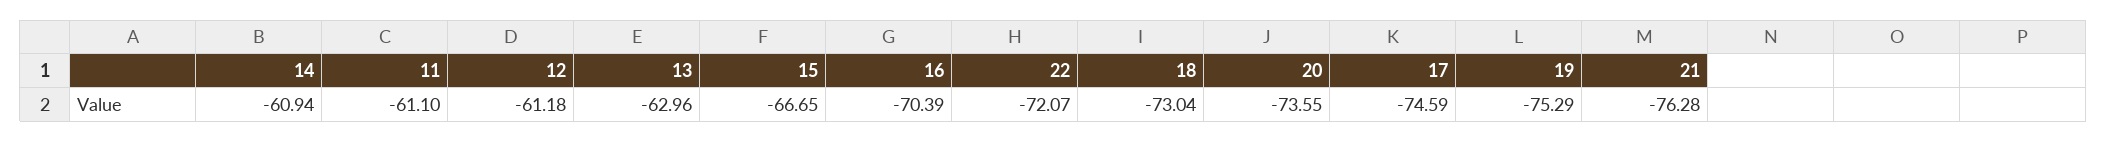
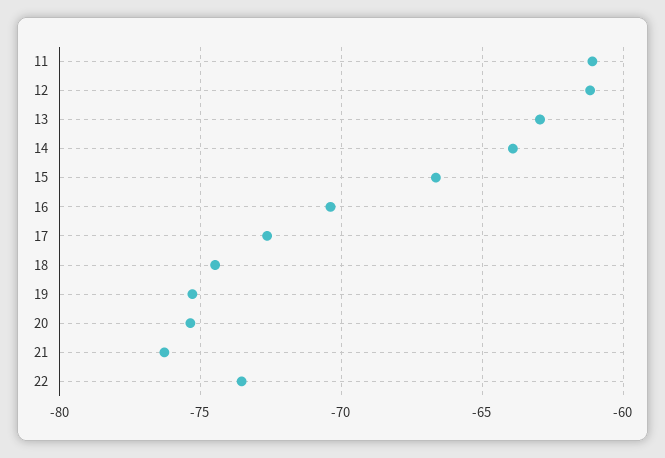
14: -60.94 -> -64
22: -72.07 -> -73.5
18: -73.04 -> -74.5
20: -73.55 -> -75.5
17: -74.59 -> -72.5

